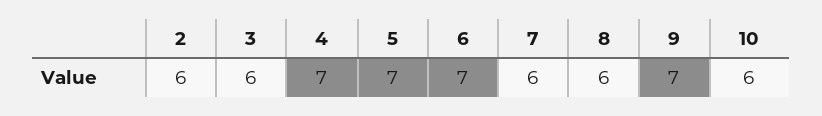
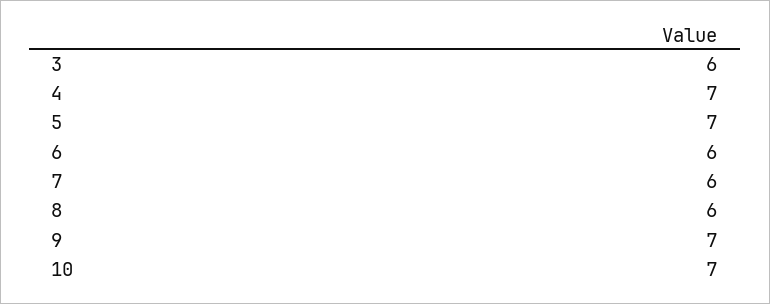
2: 6 -> none
6: 7 -> 6
10: 6 -> 7

